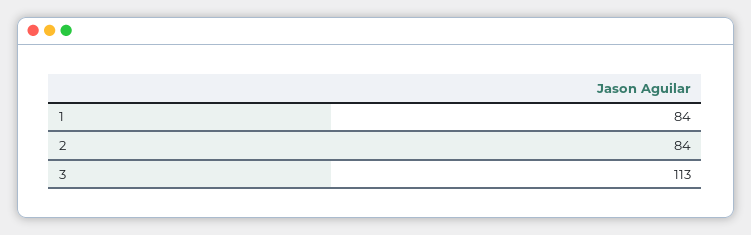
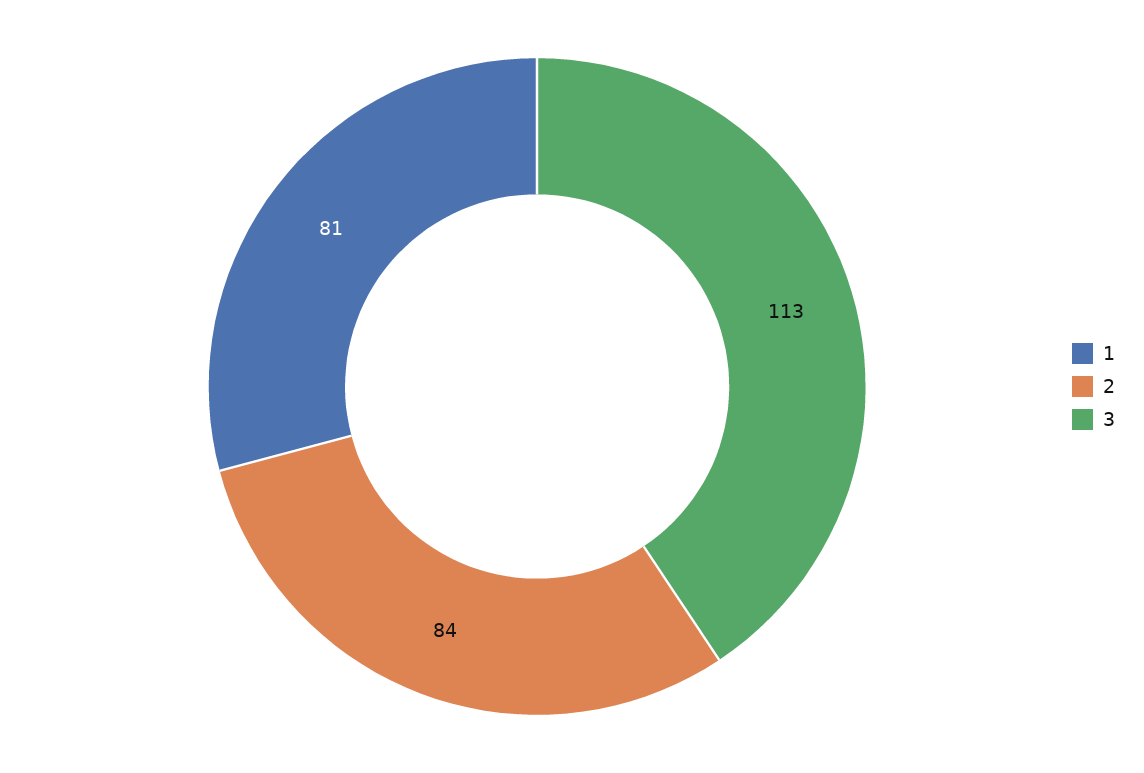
1: 84 -> 81

